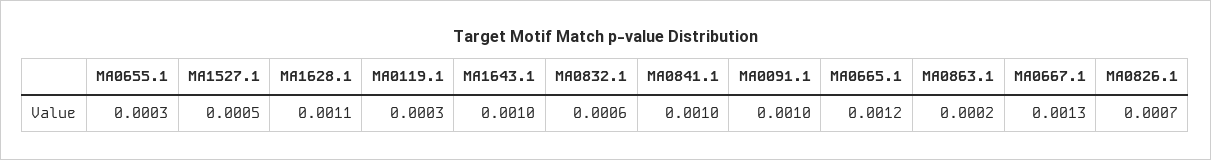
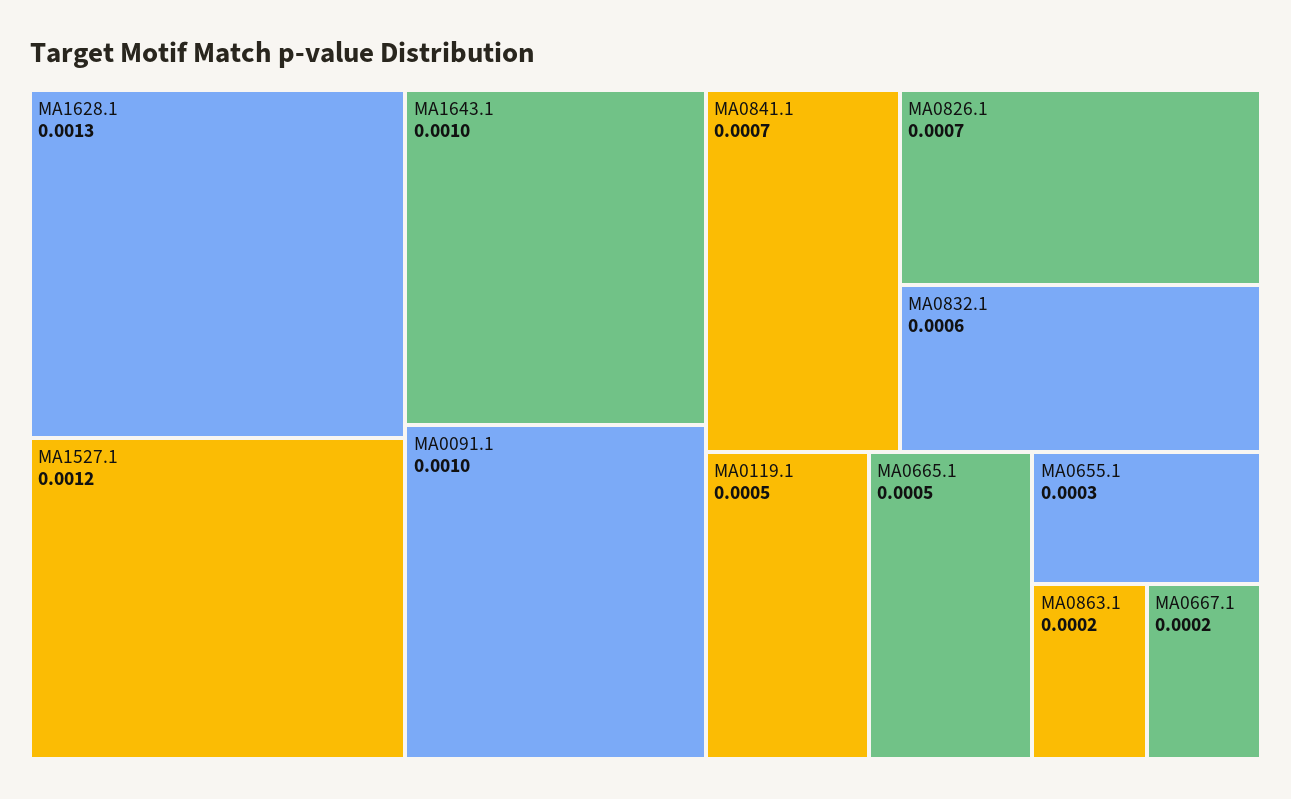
MA1527.1: 0.0005 -> 0.0012
MA1628.1: 0.0011 -> 0.0013
MA0119.1: 0.0003 -> 0.0005
MA0841.1: 0.001 -> 0.0007
MA0665.1: 0.0012 -> 0.0005
MA0667.1: 0.0013 -> 0.0002

